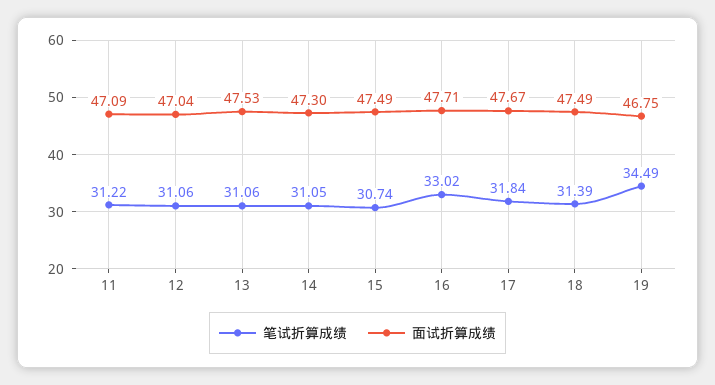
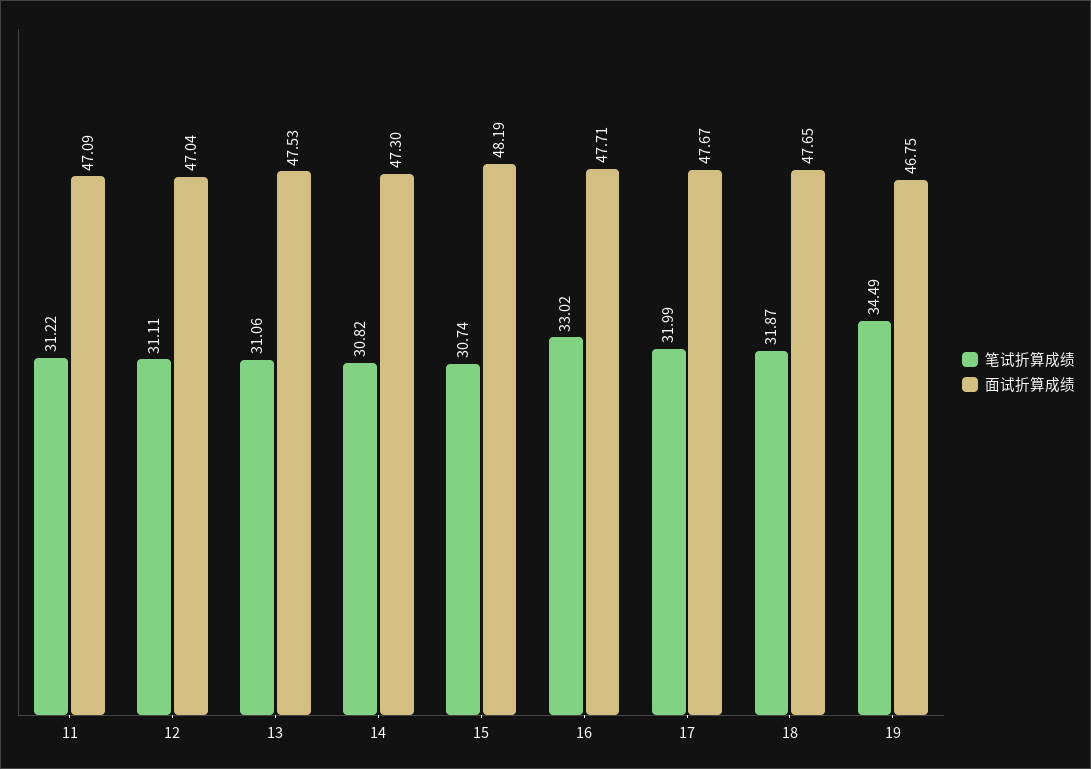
笔试折算成绩, 12: 31.06 -> 31.11
笔试折算成绩, 14: 31.05 -> 30.82
面试折算成绩, 15: 47.49 -> 48.19
笔试折算成绩, 17: 31.84 -> 31.99
笔试折算成绩, 18: 31.39 -> 31.87
面试折算成绩, 18: 47.49 -> 47.65

